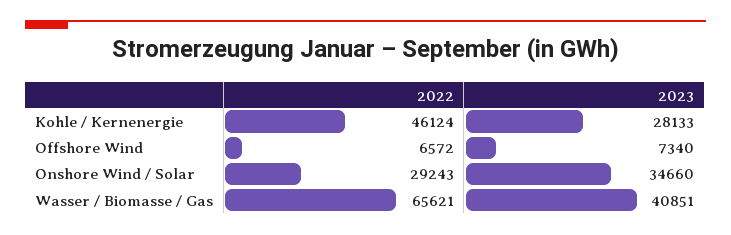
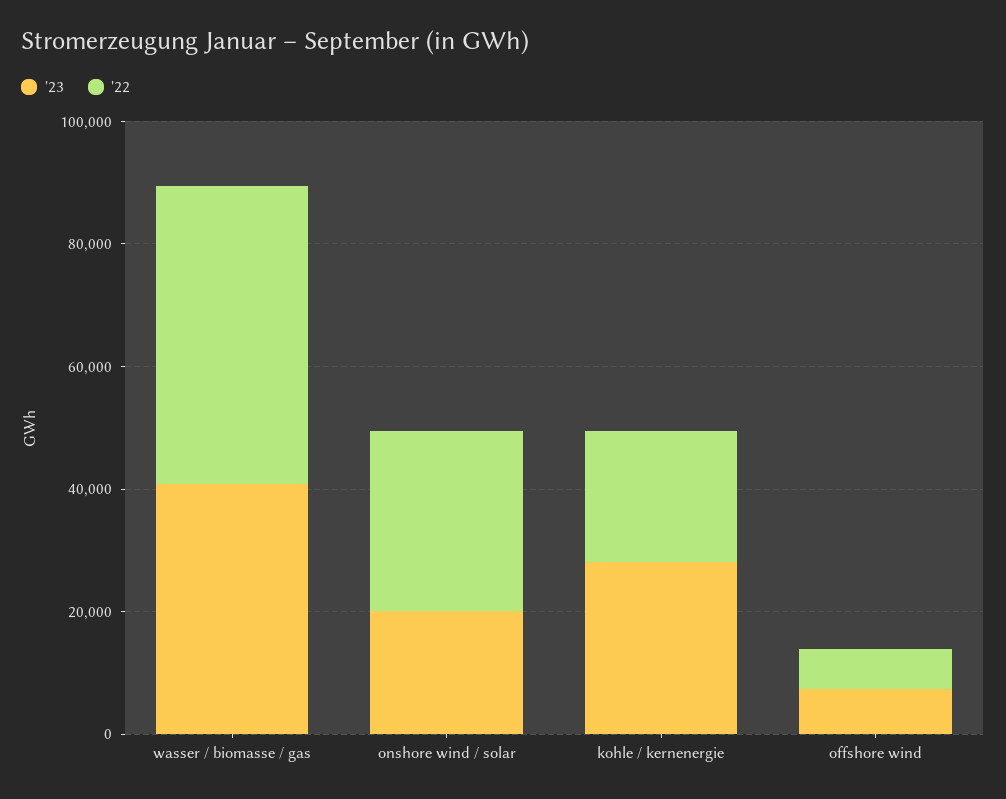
2022, Kohle / Kernenergie: 46124 -> 20000
2023, Onshore Wind / Solar: 34660 -> 20000
2022, Wasser / Biomasse / Gas: 65621 -> 50000

